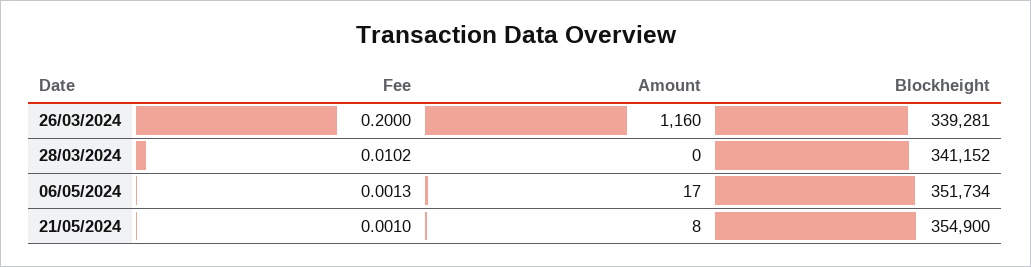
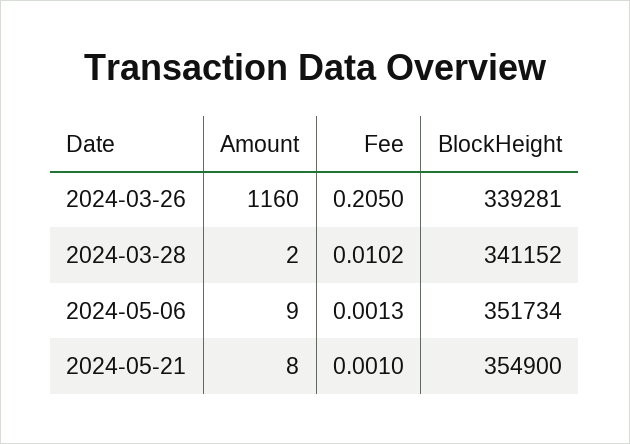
Fee, 26/03/2024: 0.2 -> 0.205
Amount, 28/03/2024: 0 -> 2
Amount, 06/05/2024: 17 -> 9

